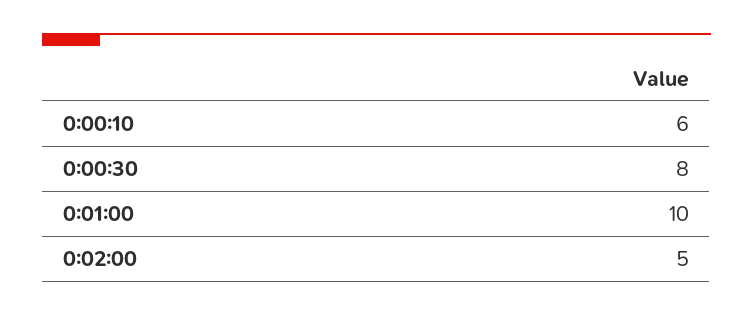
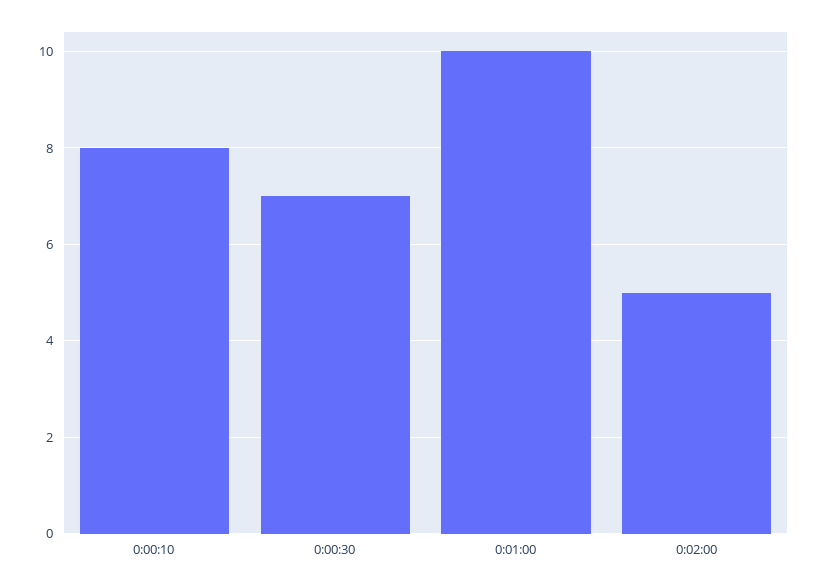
0:00:10: 6 -> 8
0:00:30: 8 -> 7

